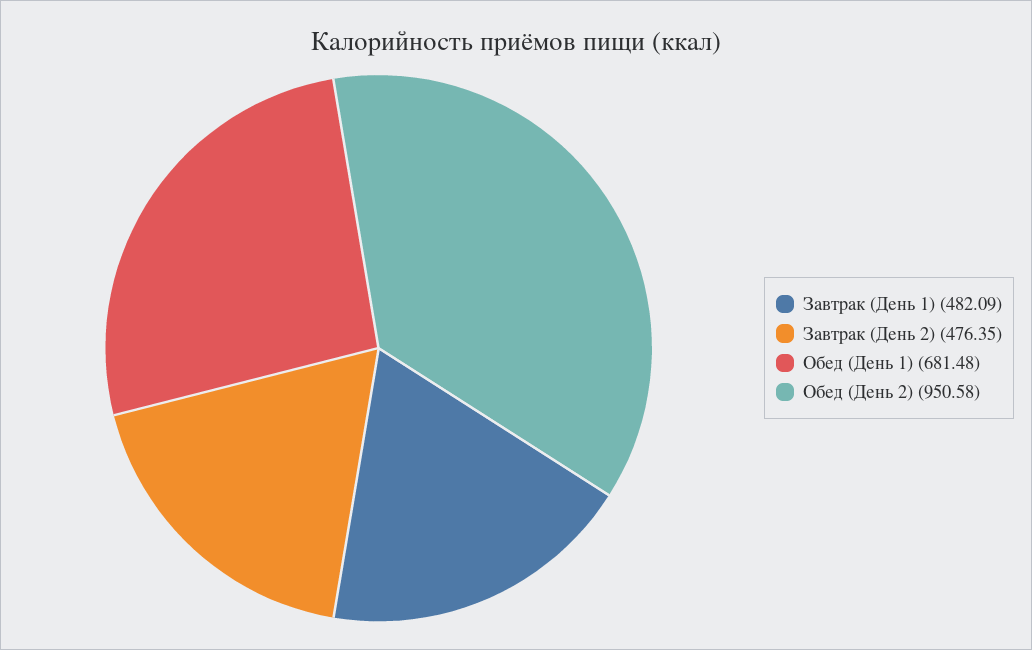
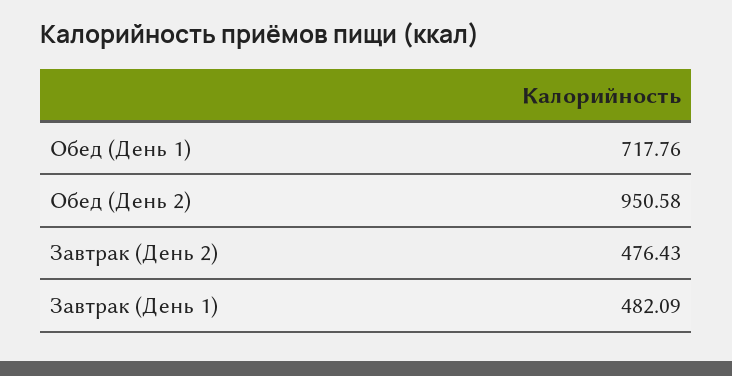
Завтрак (День 2): 476.35 -> 476.43
Обед (День 1): 681.48 -> 717.76

